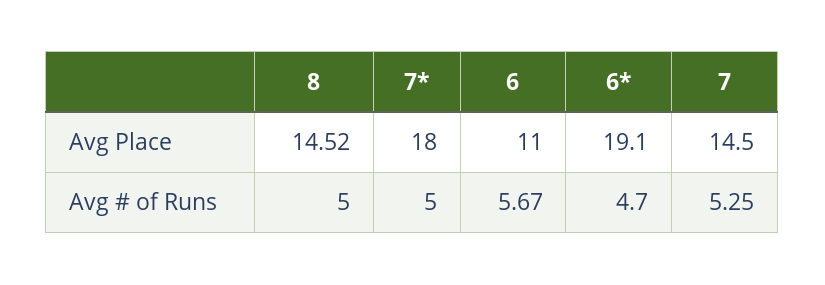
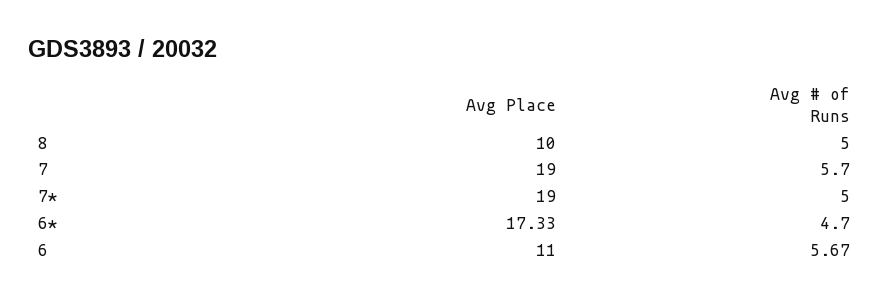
8, Avg Place: 14.52 -> 10
7*, Avg Place: 18 -> 19
6*, Avg Place: 19.1 -> 17.33
7, Avg Place: 14.5 -> 19
7, Avg # of Runs: 5.25 -> 5.7

